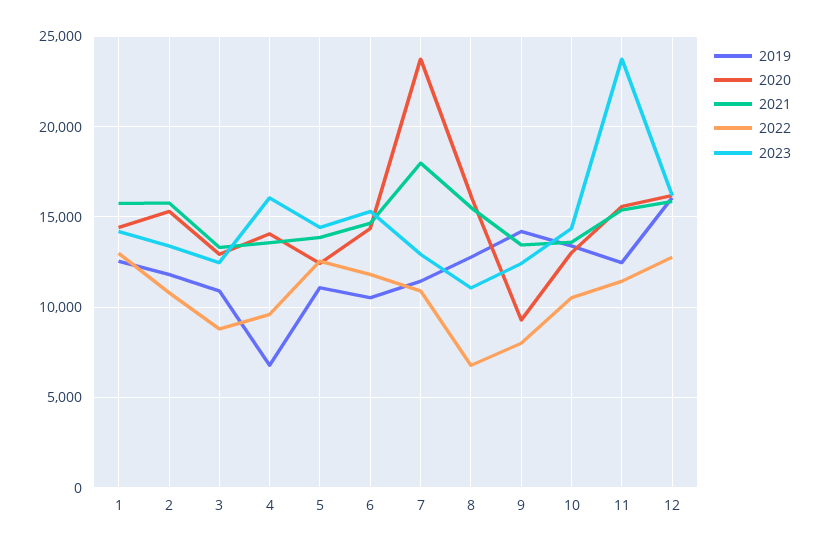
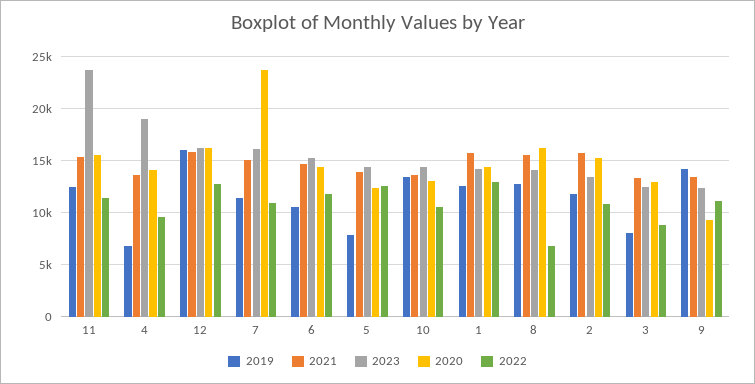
2019, 3: 11000 -> 8000
2023, 4: 16000 -> 19000
2019, 5: 11000 -> 8000
2021, 7: 18000 -> 15000
2023, 7: 13000 -> 16000
2023, 8: 11000 -> 14000
2022, 9: 8000 -> 11000

